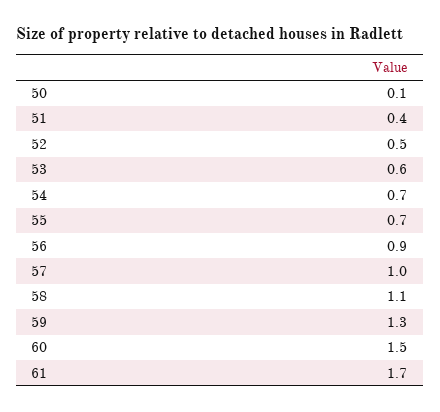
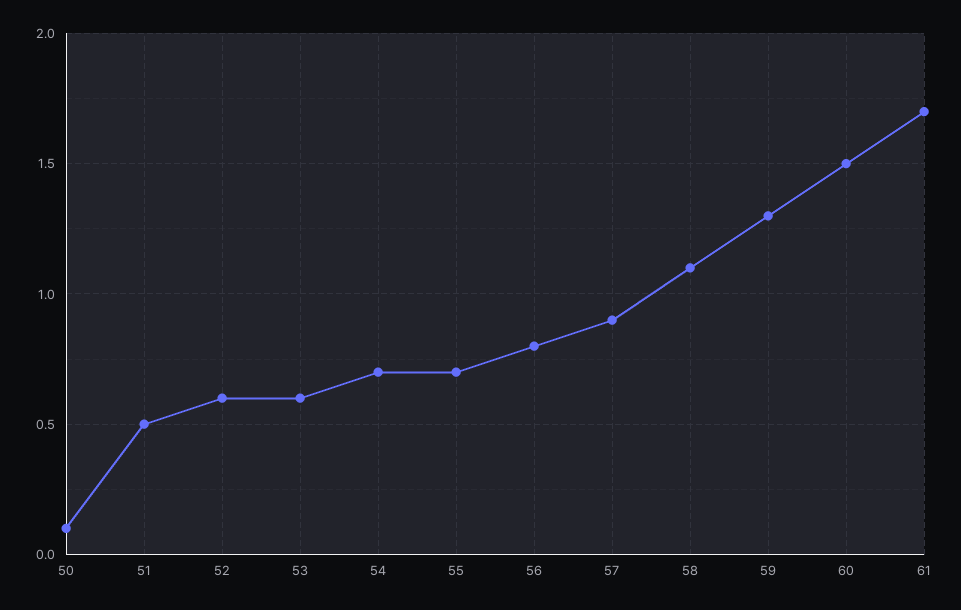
51: 0.4 -> 0.5
52: 0.5 -> 0.6
56: 0.9 -> 0.8
57: 1 -> 0.9

